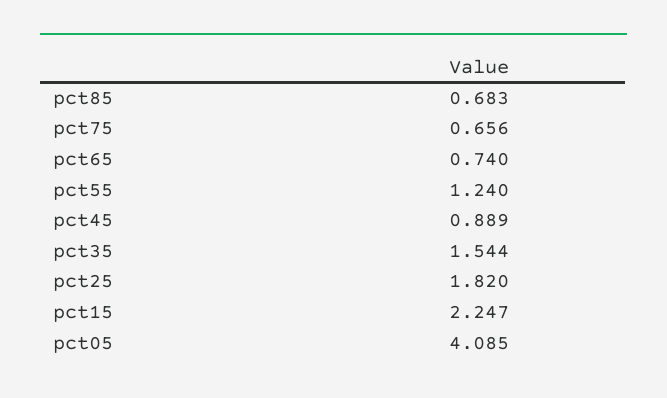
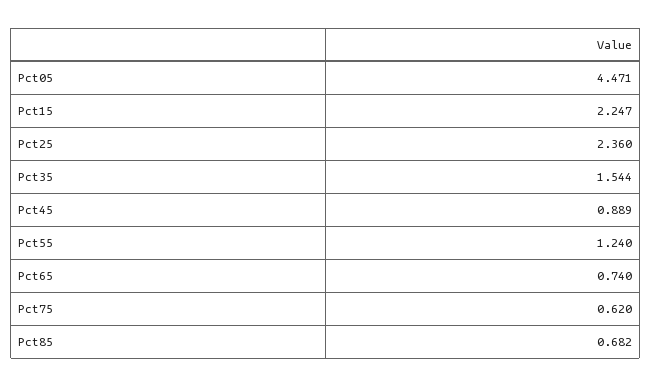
pct85: 0.683 -> 0.682
pct75: 0.656 -> 0.62
pct25: 1.82 -> 2.36
pct05: 4.085 -> 4.471

